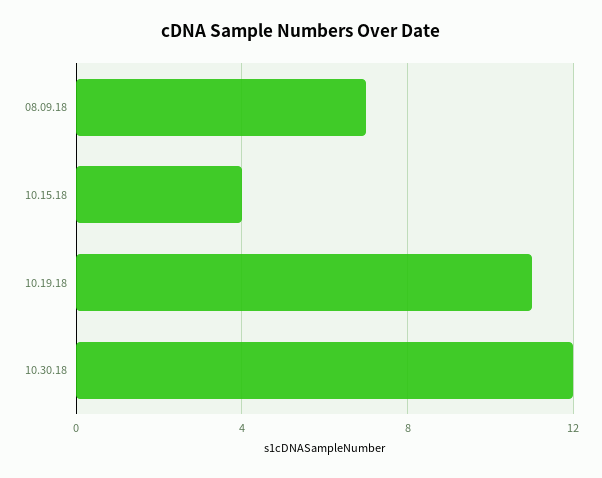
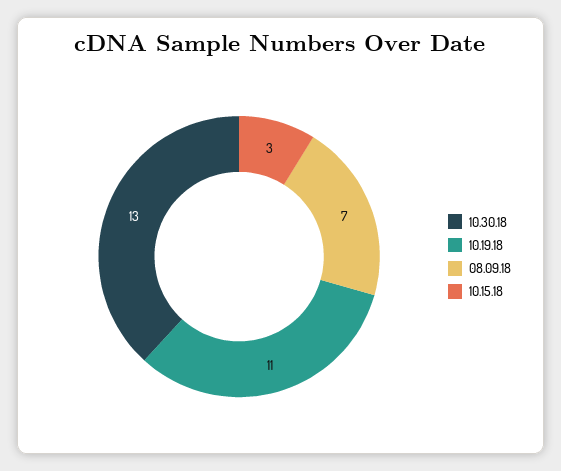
10.15.18: 4 -> 3
10.30.18: 12 -> 13

